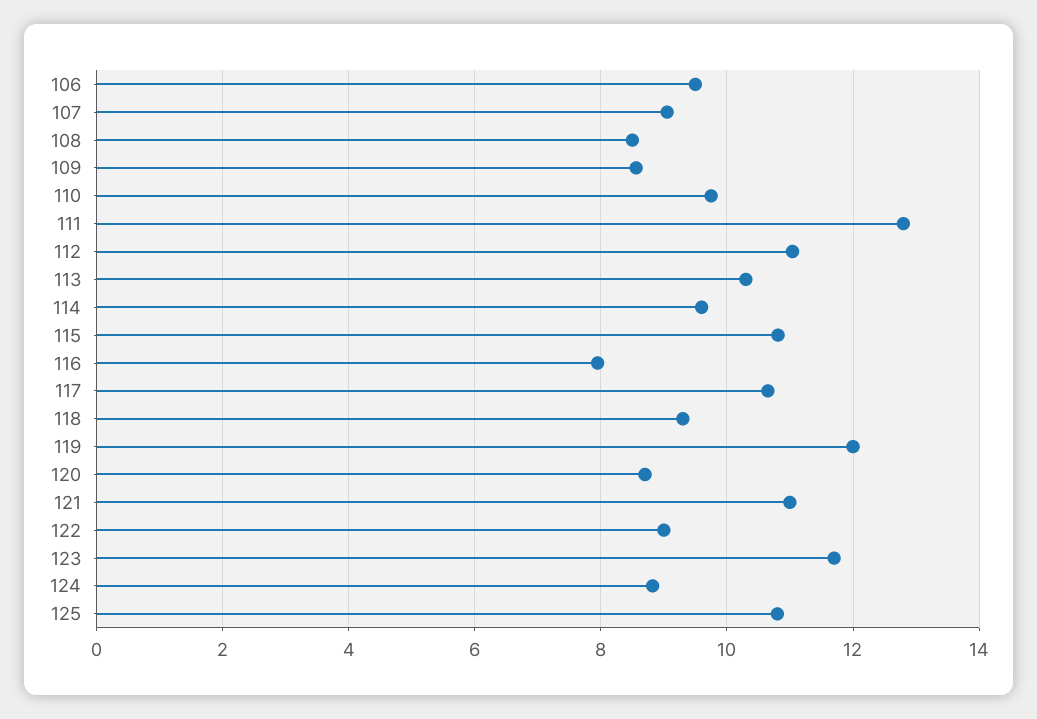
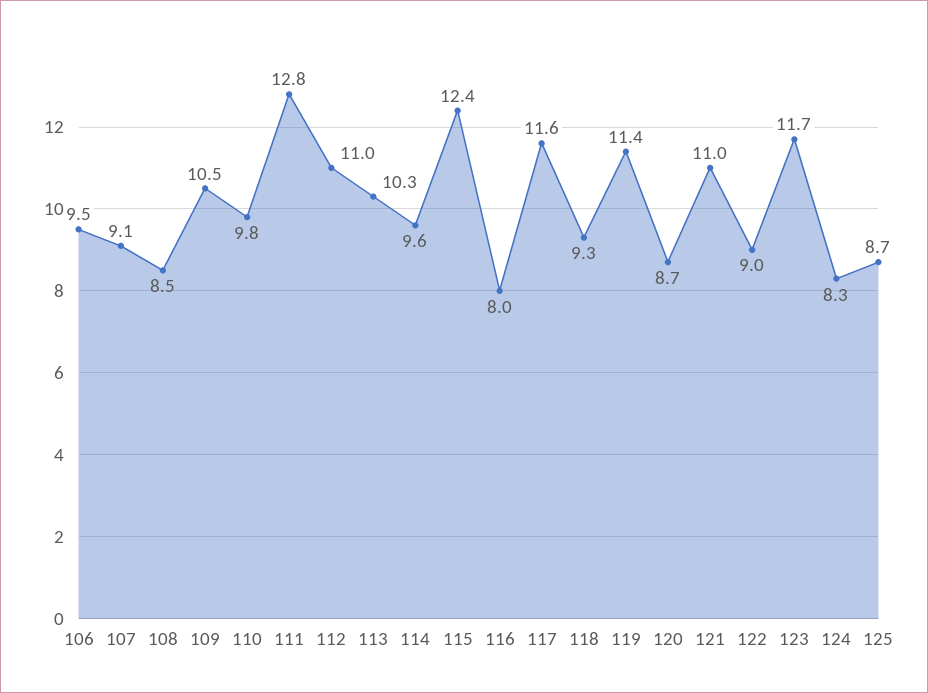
109: 8.6 -> 10.5
115: 10.8 -> 12.4
117: 10.6 -> 11.6
119: 12 -> 11.4
124: 8.8 -> 8.3
125: 10.8 -> 8.7

